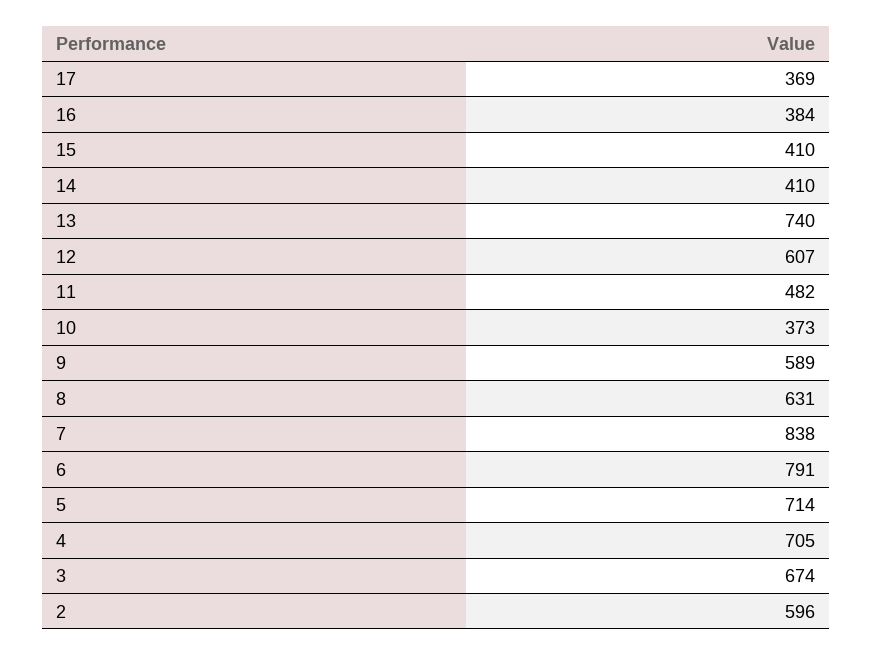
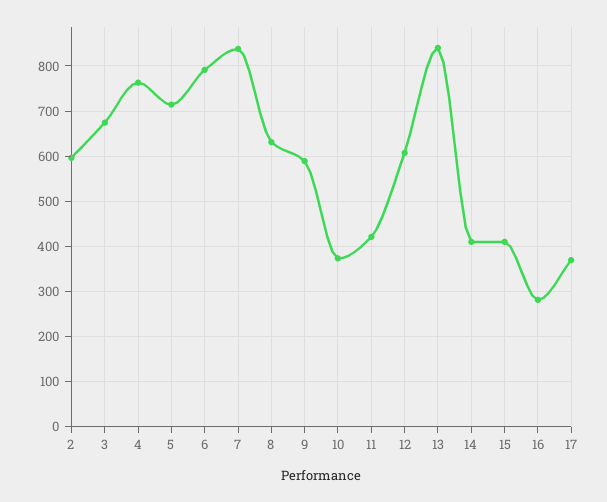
16: 384 -> 280
13: 740 -> 840
11: 482 -> 420
4: 705 -> 760

